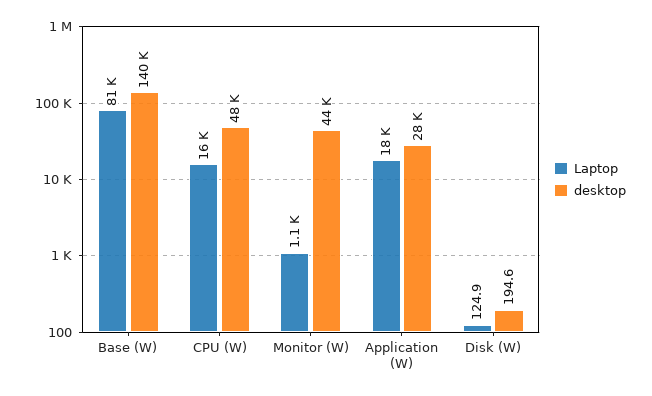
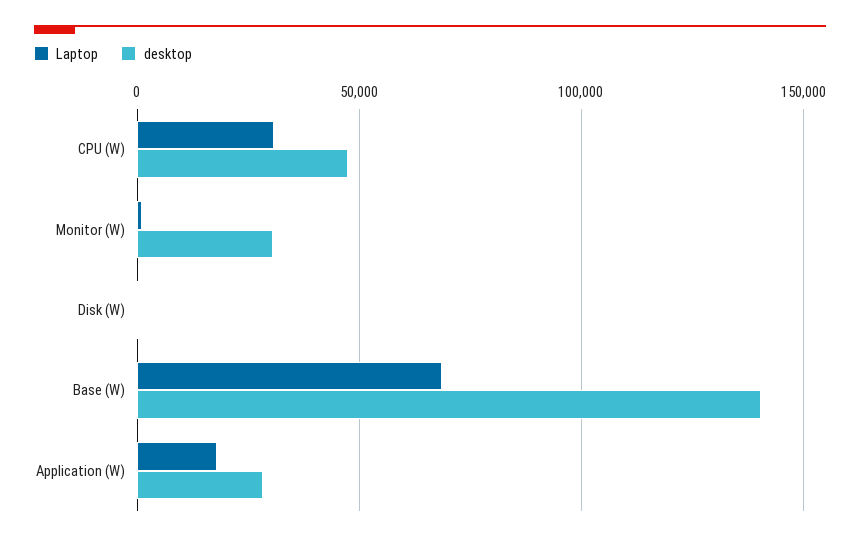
Laptop, Base (W): 81000 -> 70000
Laptop, CPU (W): 16000 -> 30000
desktop, Monitor (W): 44000 -> 30000

